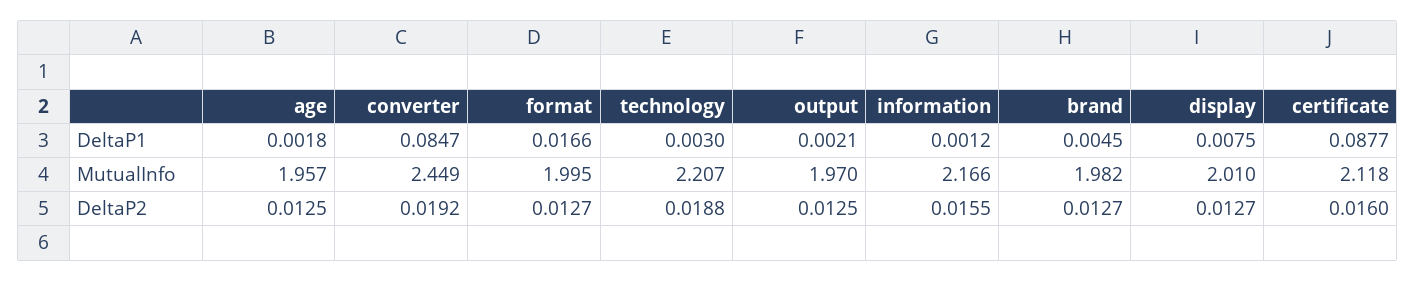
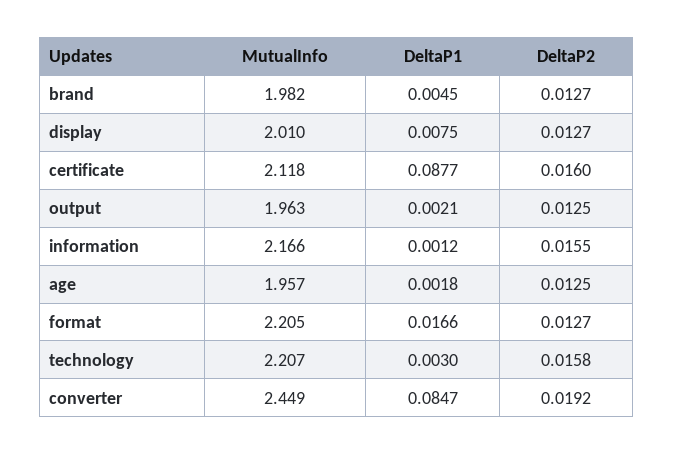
format, MutualInfo: 1.995 -> 2.205
output, MutualInfo: 1.97 -> 1.963
technology, DeltaP2: 0.0188 -> 0.0158

